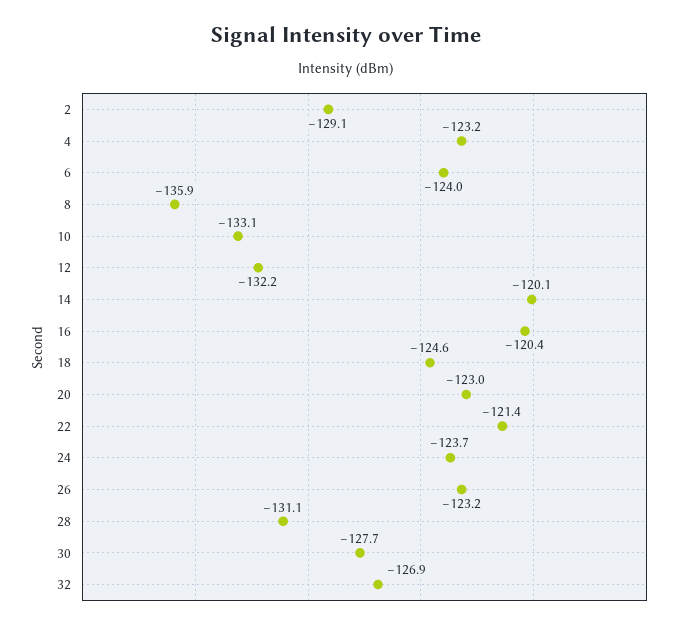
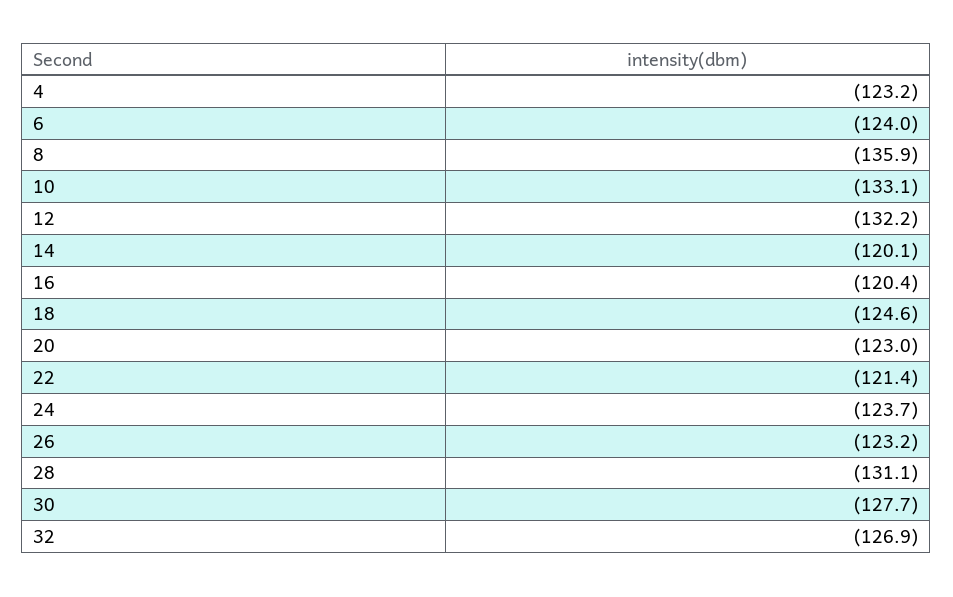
2: -129.1 -> none

